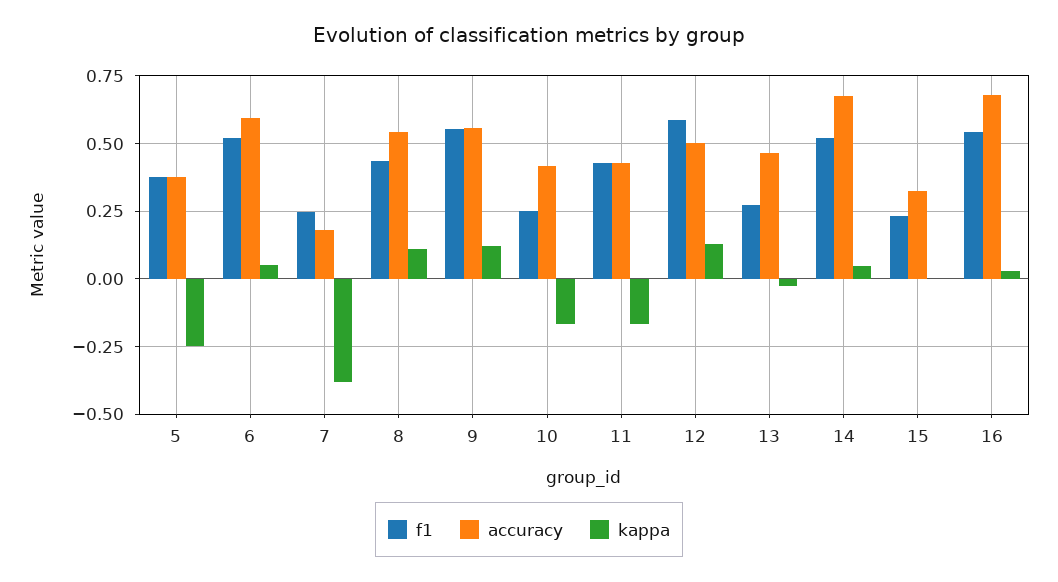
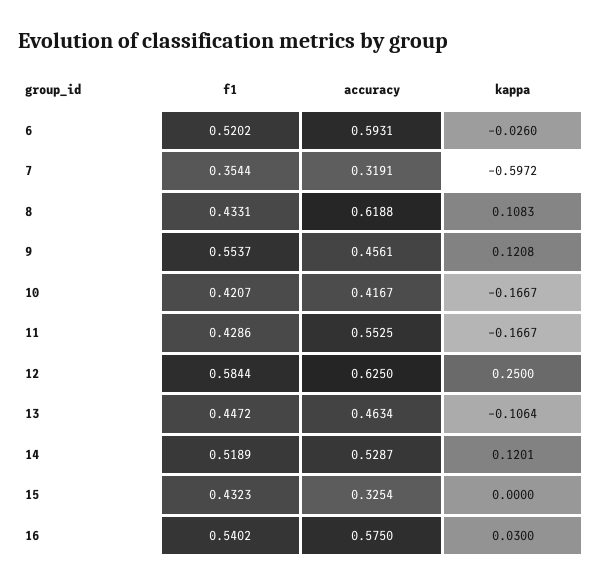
f1, 5: 0.375 -> none
accuracy, 5: 0.375 -> none
kappa, 5: -0.25 -> none
kappa, 6: 0.05 -> -0.026
f1, 7: 0.25 -> 0.3544
accuracy, 7: 0.175 -> 0.3191
kappa, 7: -0.375 -> -0.5972
accuracy, 8: 0.55 -> 0.6188
accuracy, 9: 0.55 -> 0.4561
f1, 10: 0.25 -> 0.4207
accuracy, 11: 0.425 -> 0.5525
accuracy, 12: 0.5 -> 0.625
kappa, 12: 0.125 -> 0.25
f1, 13: 0.275 -> 0.4472
kappa, 13: -0.025 -> -0.1064
accuracy, 14: 0.675 -> 0.5287
kappa, 14: 0.05 -> 0.1201
f1, 15: 0.225 -> 0.4323
accuracy, 16: 0.675 -> 0.575

